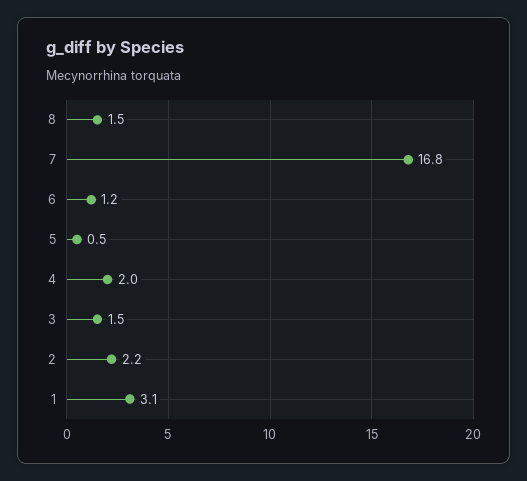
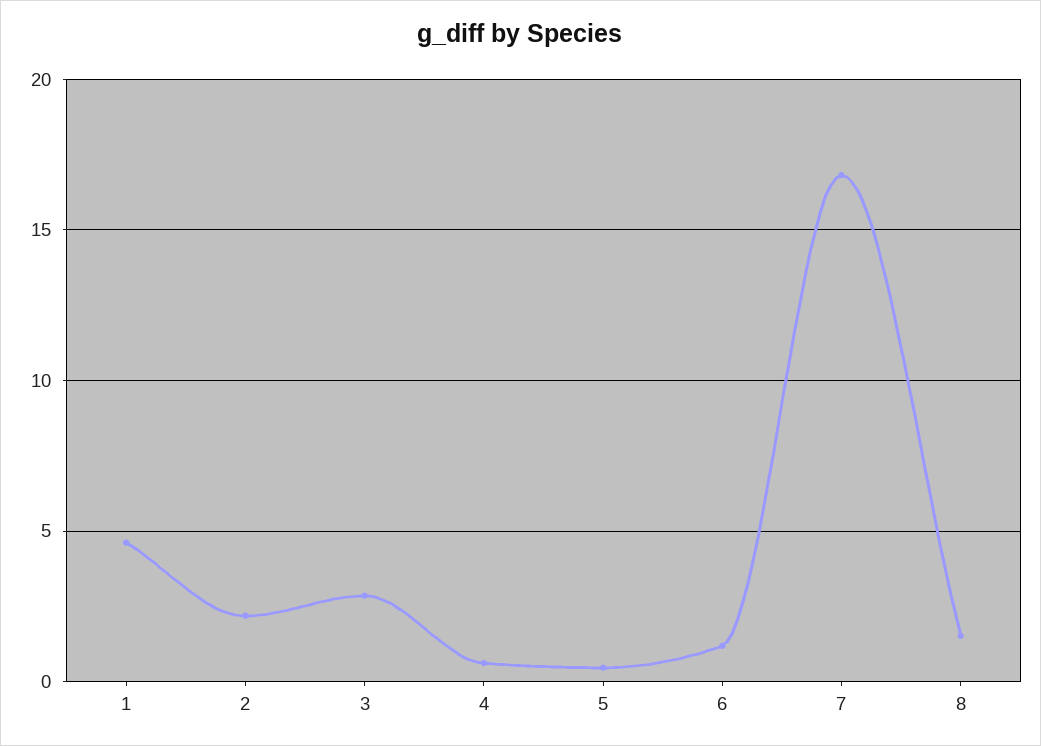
4: 2 -> 0.5
3: 1.5 -> 3
1: 3.1 -> 4.5

